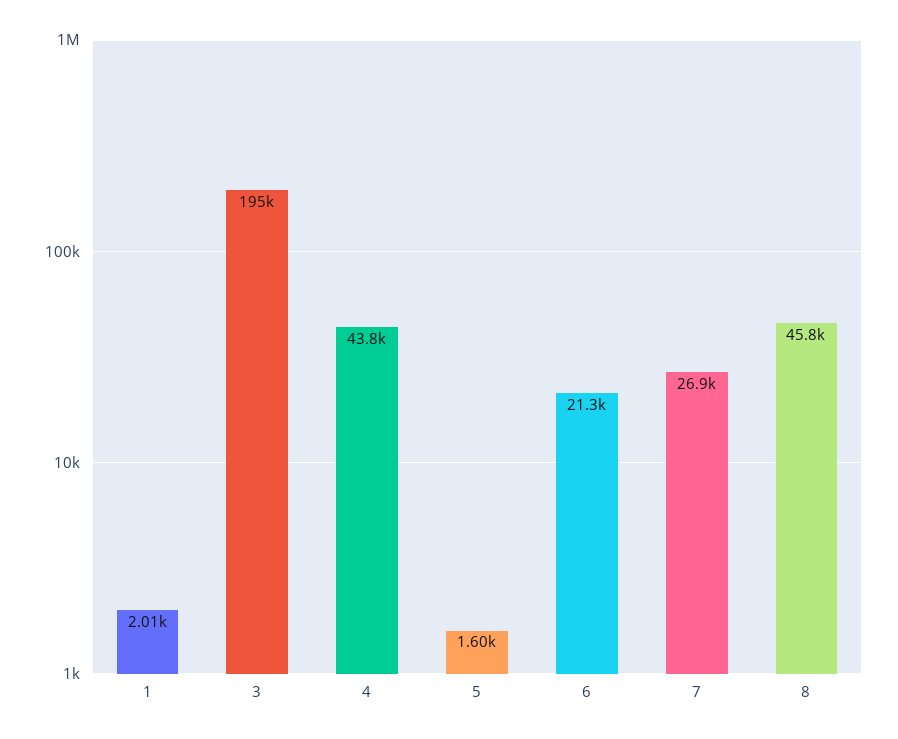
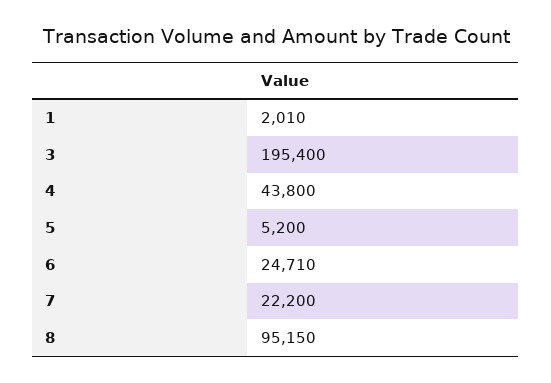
5: 1600 -> 5200
6: 21300 -> 24710
7: 26900 -> 22200
8: 45800 -> 95150

